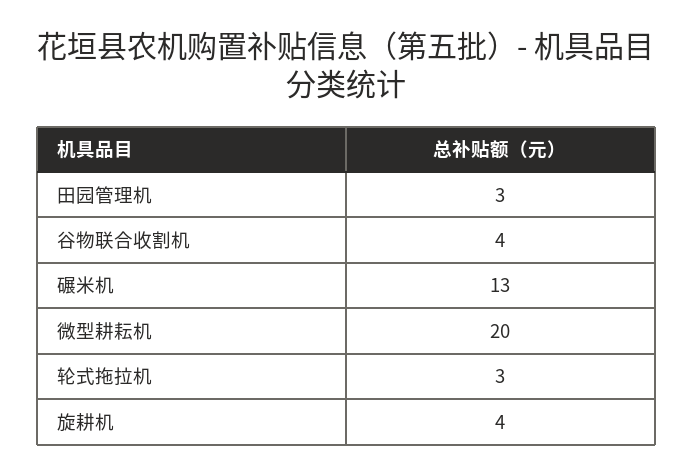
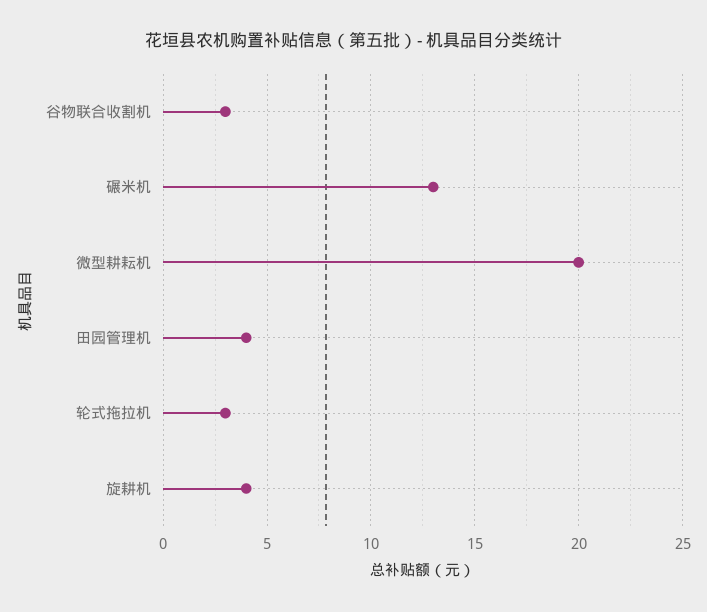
田园管理机: 3 -> 4
谷物联合收割机: 4 -> 3

